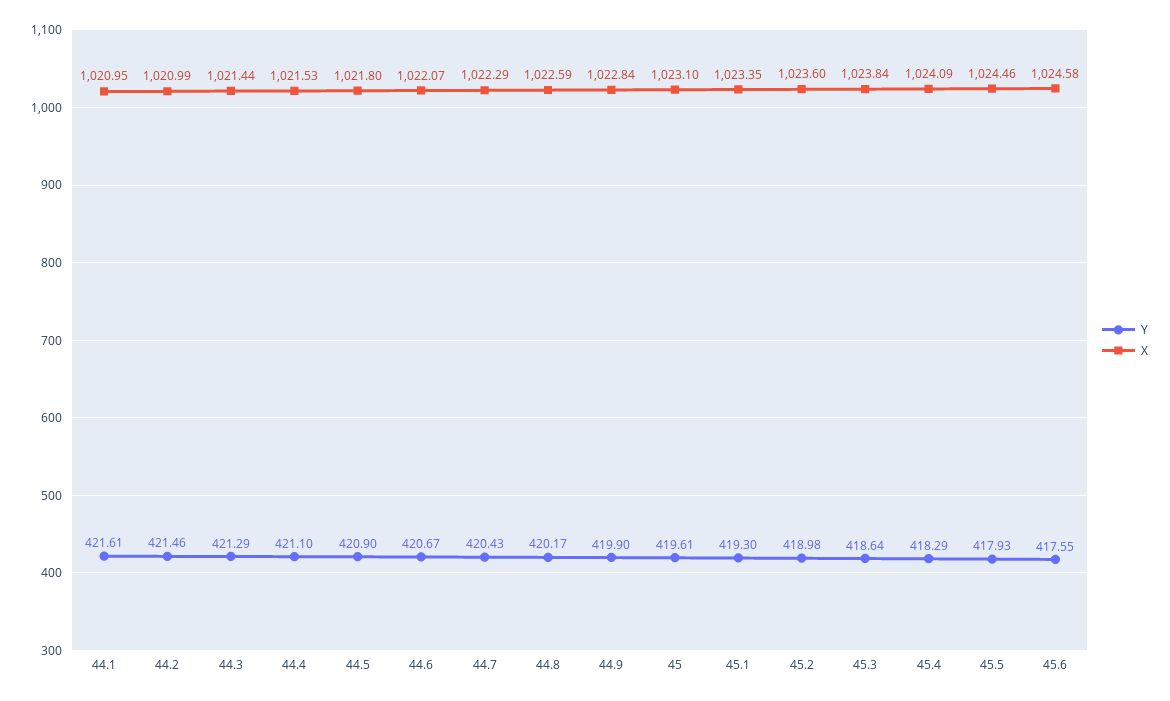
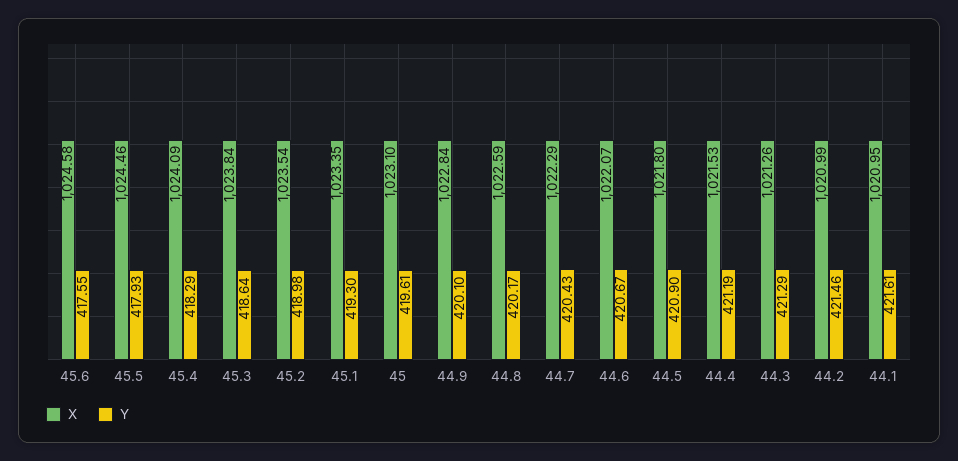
X, 44.3: 1021.44 -> 1021.26
Y, 44.4: 421.1 -> 421.19
Y, 44.9: 419.9 -> 420.1
X, 45.2: 1023.6 -> 1023.54

